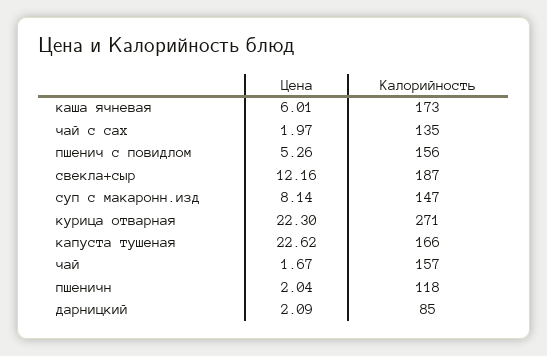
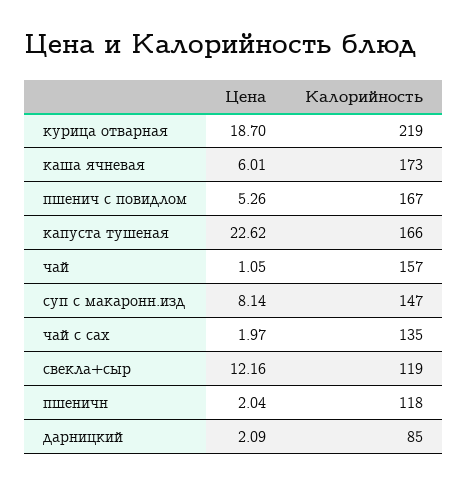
Калорийность, пшенич с повидлом: 156 -> 167
Калорийность, свекла+сыр: 187 -> 119
Цена, курица отварная: 22.3 -> 18.7
Калорийность, курица отварная: 271 -> 219
Цена, чай: 1.67 -> 1.05

